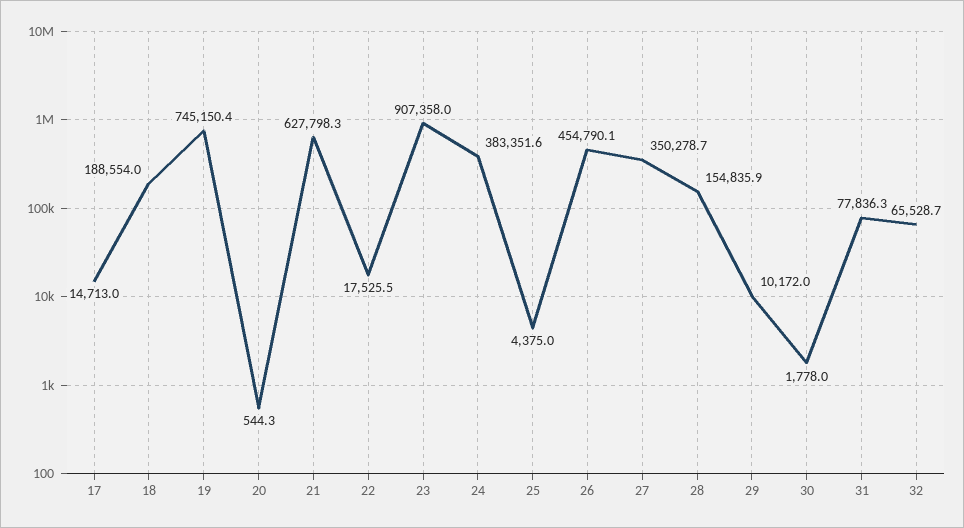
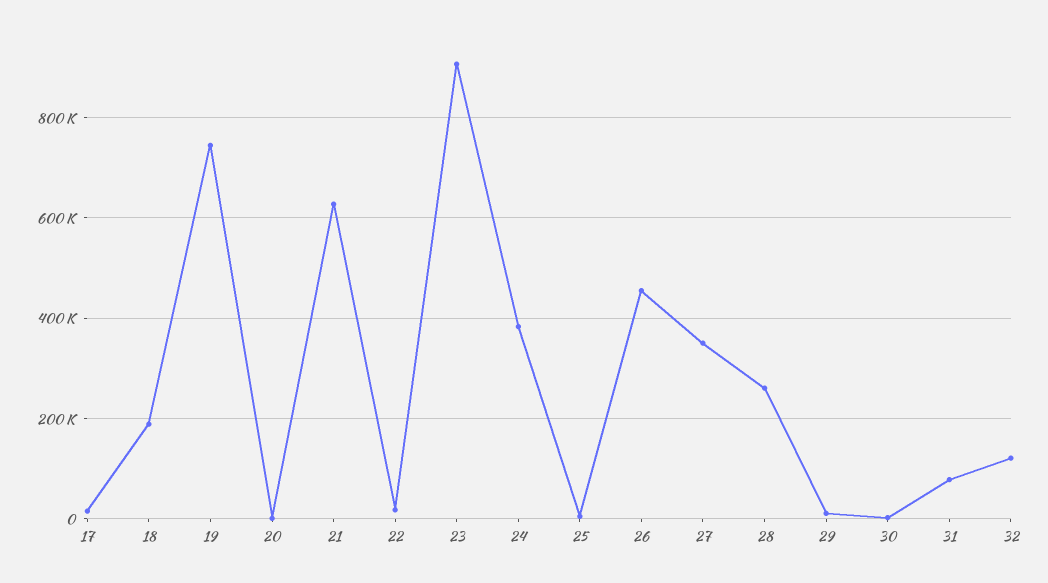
28: 154835.9 -> 260000
32: 65528.7 -> 120000

